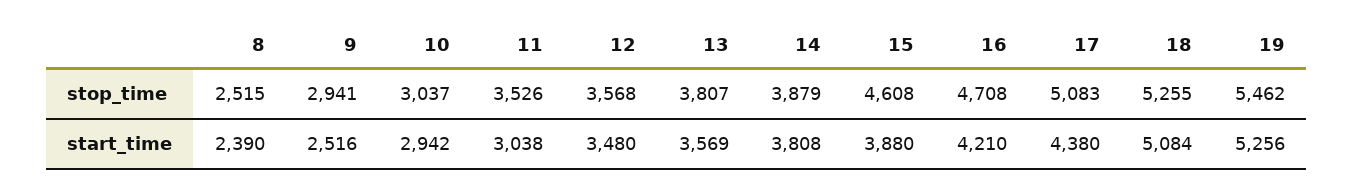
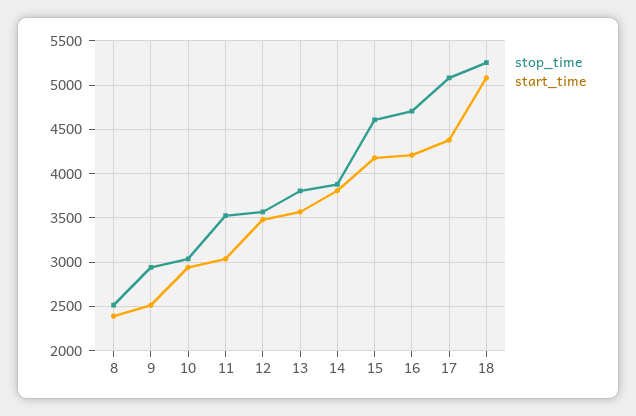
stop_time, 19: 5462 -> none
start_time, 15: 3880 -> 4200
start_time, 19: 5256 -> none

